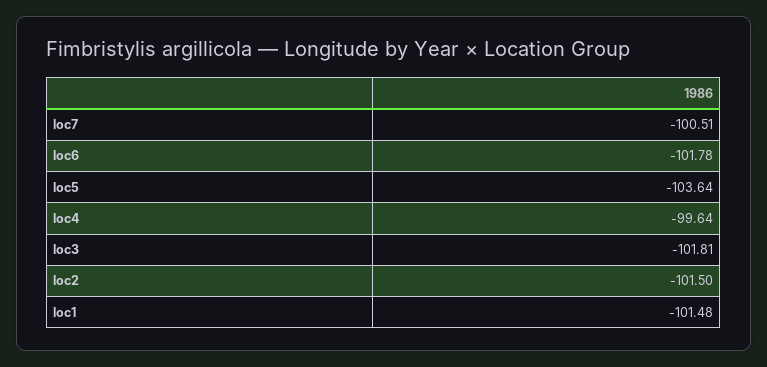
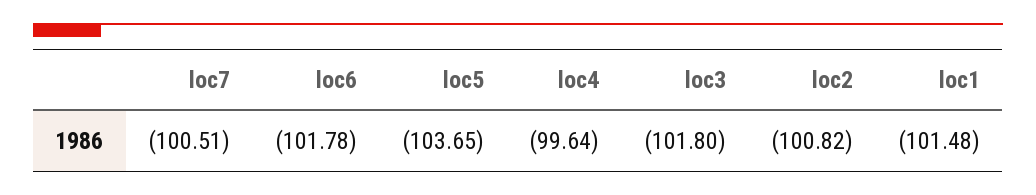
loc5: -103.64 -> -103.65
loc3: -101.81 -> -101.8
loc2: -101.5 -> -100.82

